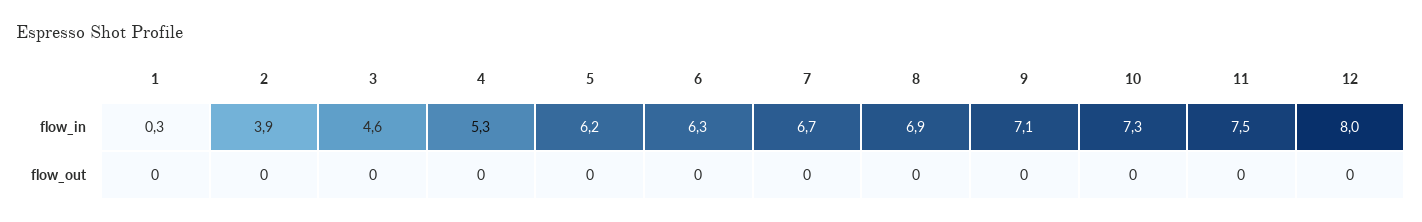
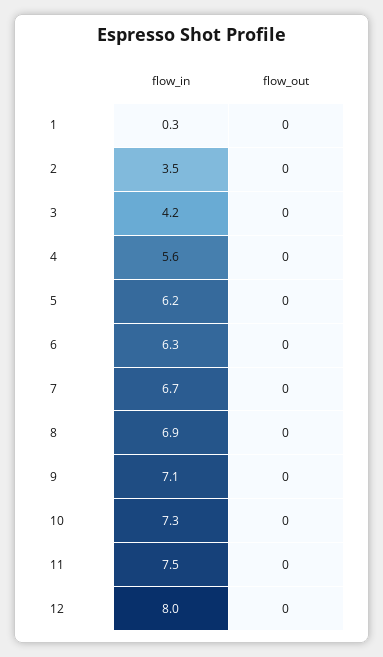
2, flow_in: 3.9 -> 3.5
3, flow_in: 4.6 -> 4.2
4, flow_in: 5.3 -> 5.6

